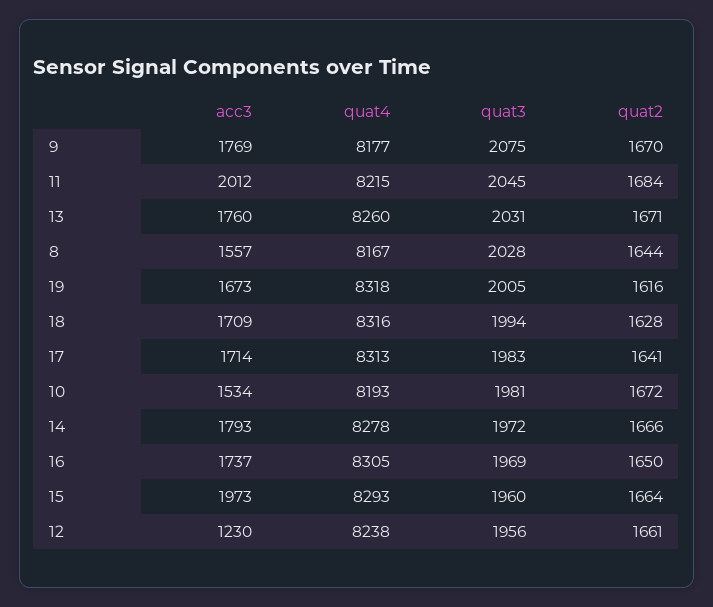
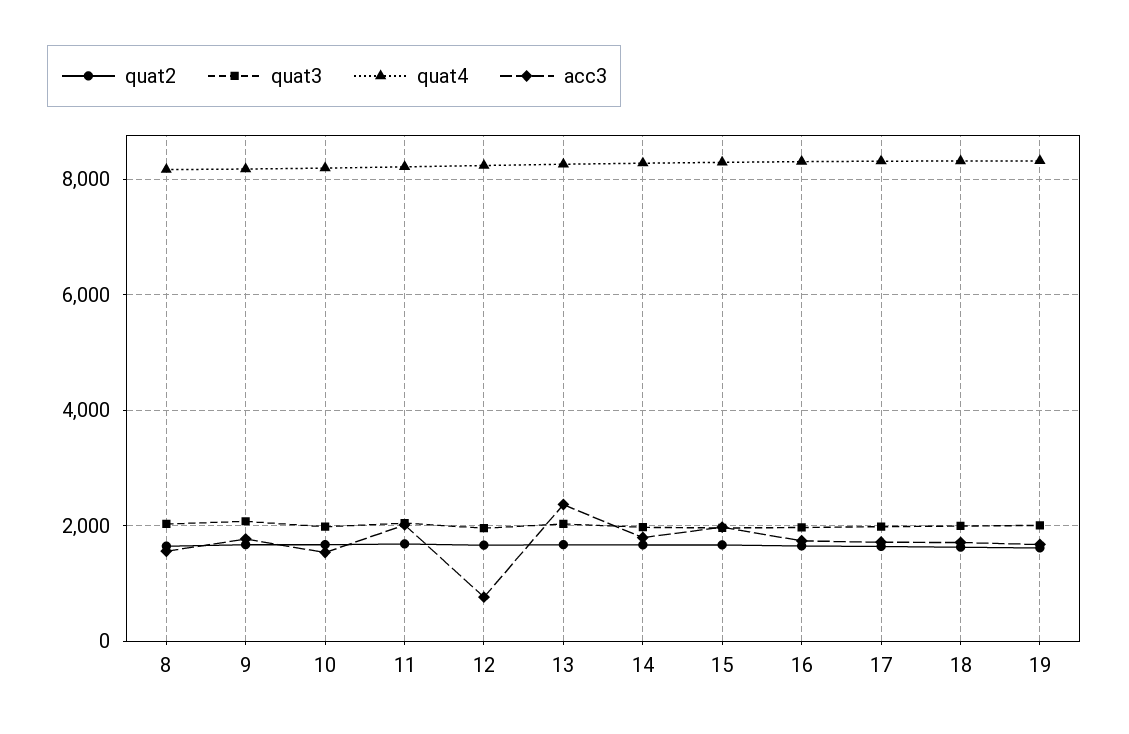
acc3, 13: 1760 -> 2400
acc3, 12: 1230 -> 800

